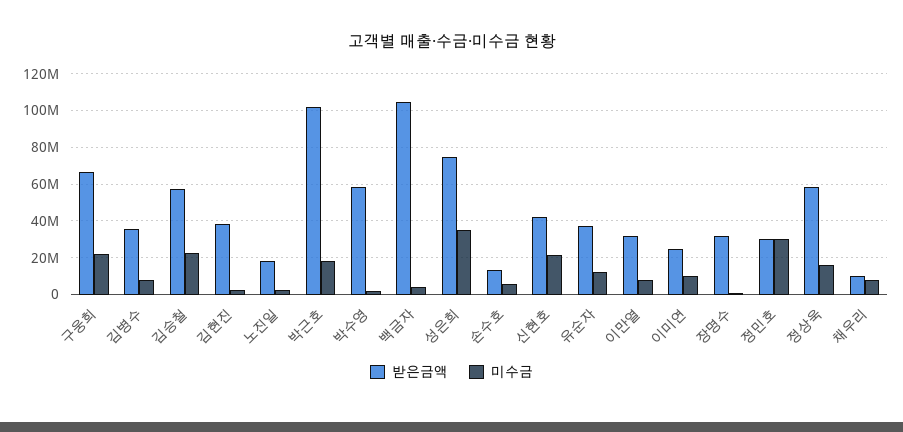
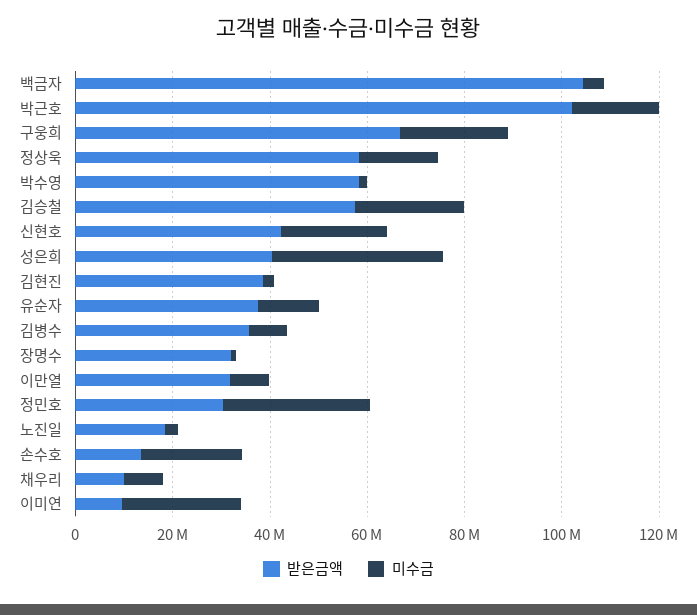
받은금액, 성은희: 75000000 -> 40000000
미수금, 손수호: 5000000 -> 20000000
받은금액, 이미연: 25000000 -> 10000000
미수금, 이미연: 10000000 -> 25000000

